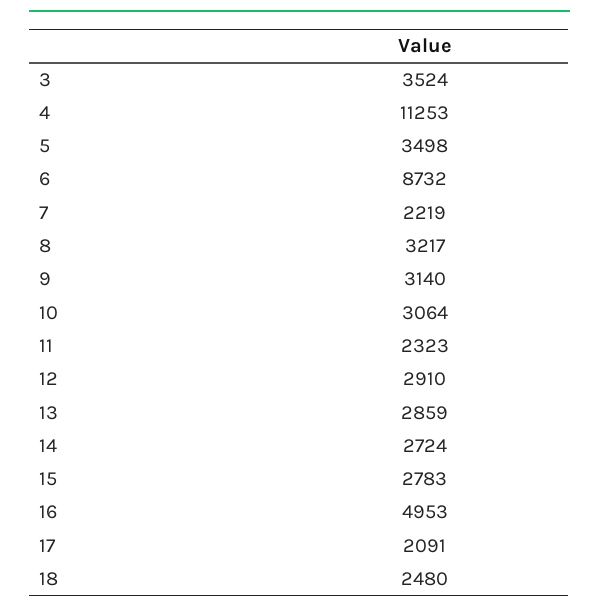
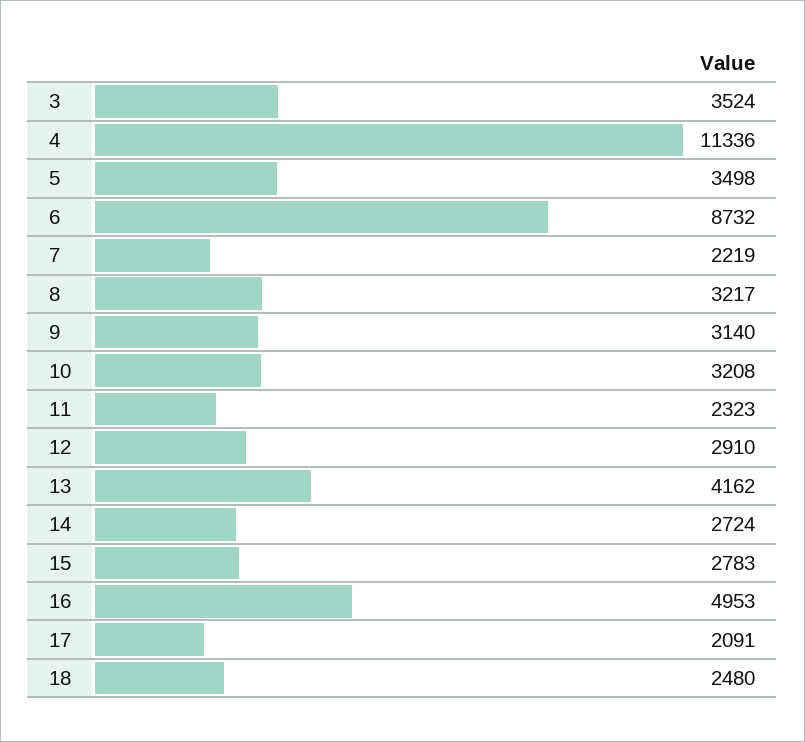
4: 11253 -> 11336
10: 3064 -> 3208
13: 2859 -> 4162

